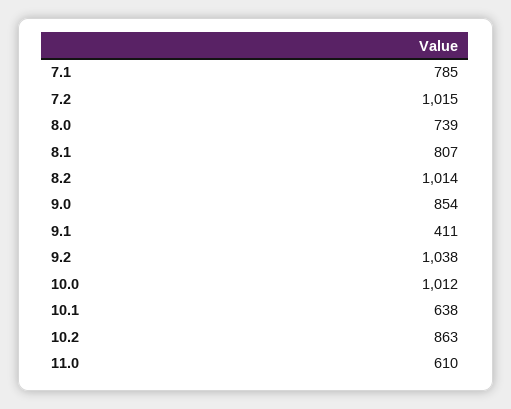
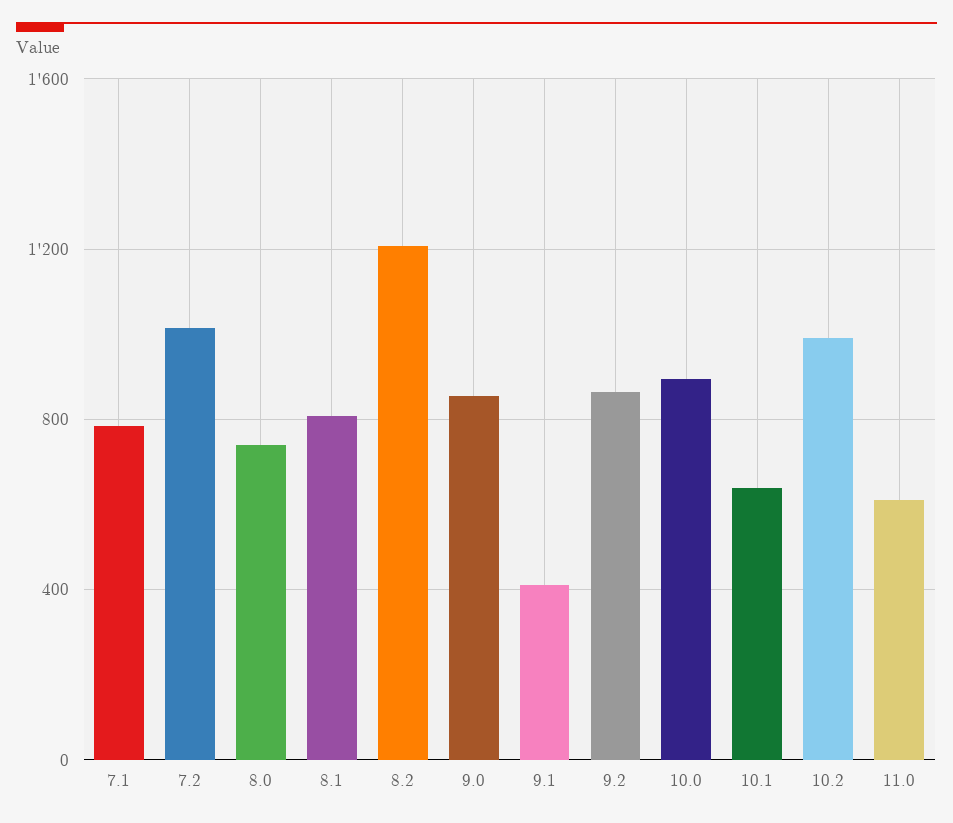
8.2: 1014 -> 1200
9.2: 1038 -> 850
10.0: 1012 -> 900
10.2: 863 -> 1000

